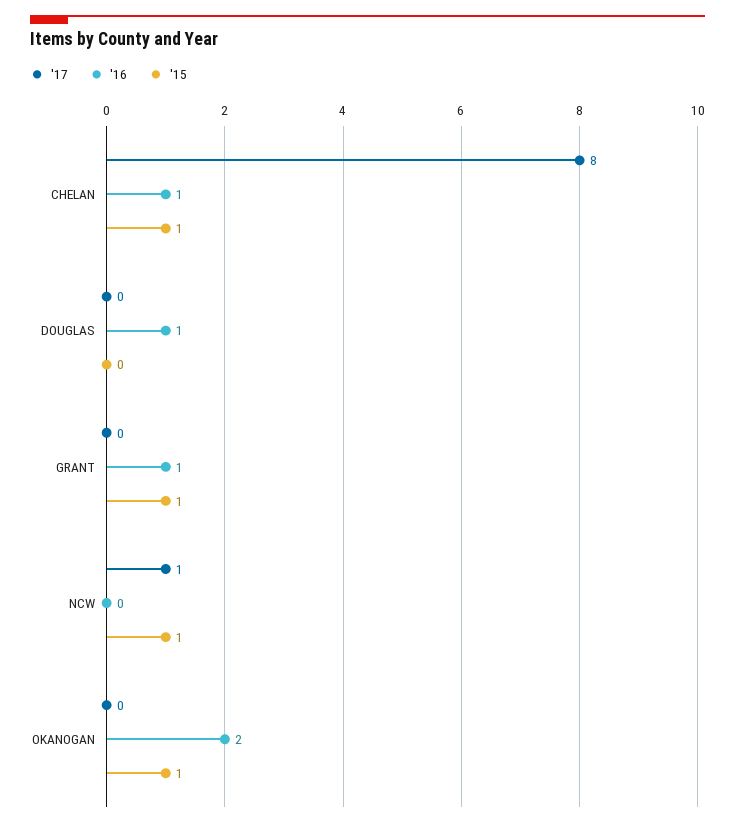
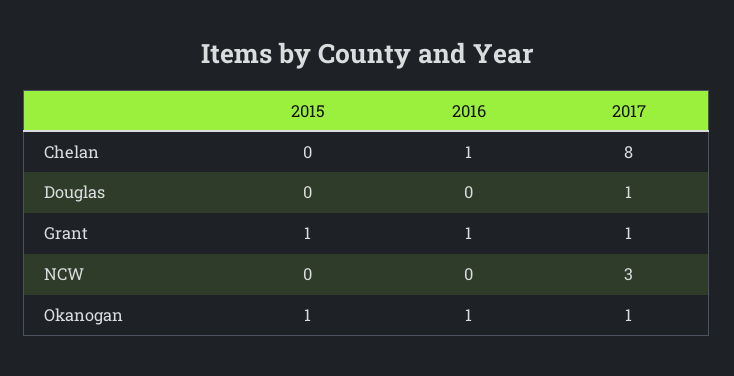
'15, CHELAN: 1 -> 0
'17, DOUGLAS: 0 -> 1
'16, DOUGLAS: 1 -> 0
'17, GRANT: 0 -> 1
'17, NCW: 1 -> 3
'15, NCW: 1 -> 0
'17, OKANOGAN: 0 -> 1
'16, OKANOGAN: 2 -> 1

